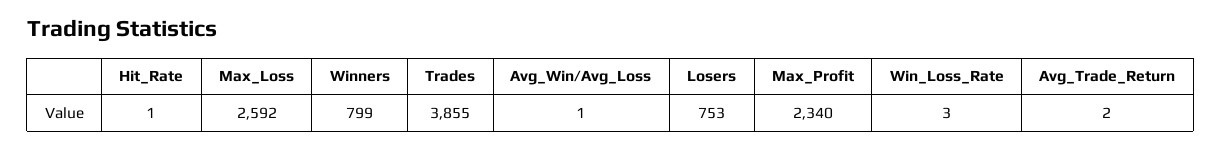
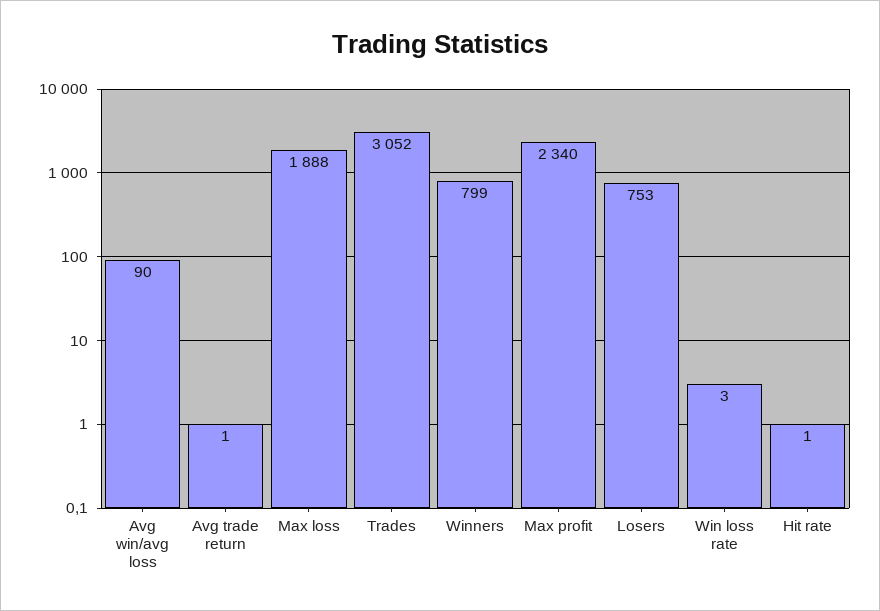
Max_Loss: 2592 -> 1888
Trades: 3855 -> 3052
Avg_Win/Avg_Loss: 1 -> 90
Avg_Trade_Return: 2 -> 1

